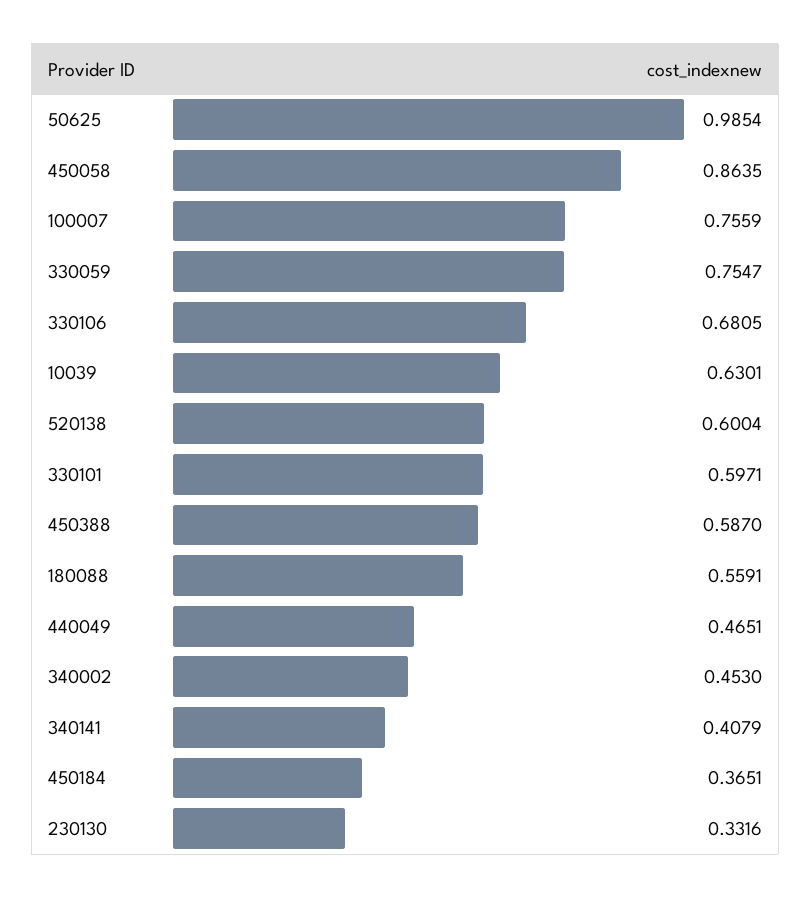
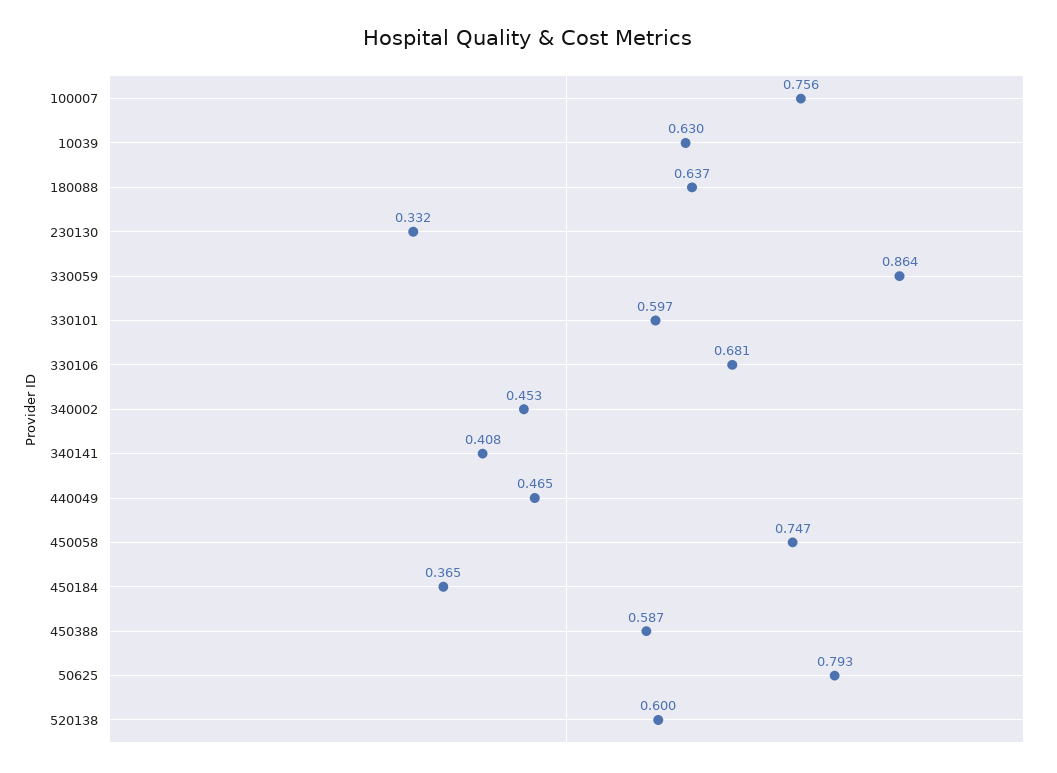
50625: 0.9854 -> 0.793
450058: 0.8635 -> 0.747
330059: 0.7547 -> 0.864
180088: 0.5591 -> 0.637

